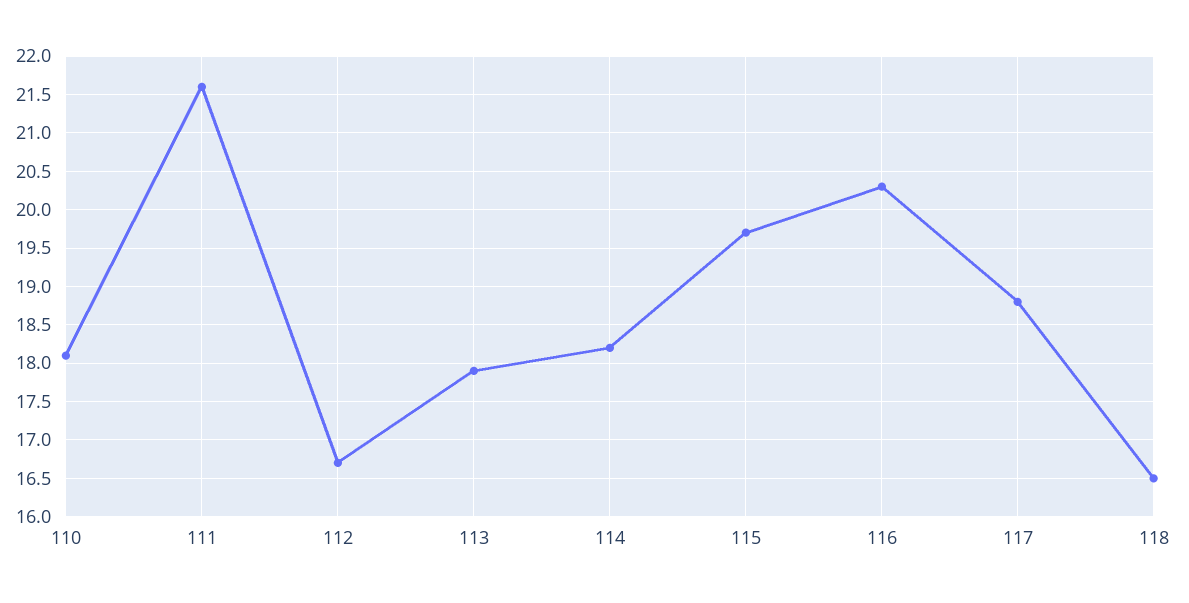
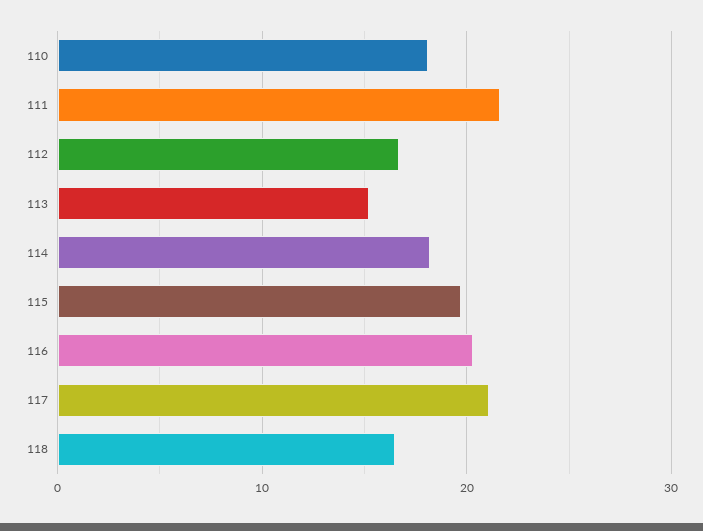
113: 17.9 -> 15
117: 18.8 -> 21

